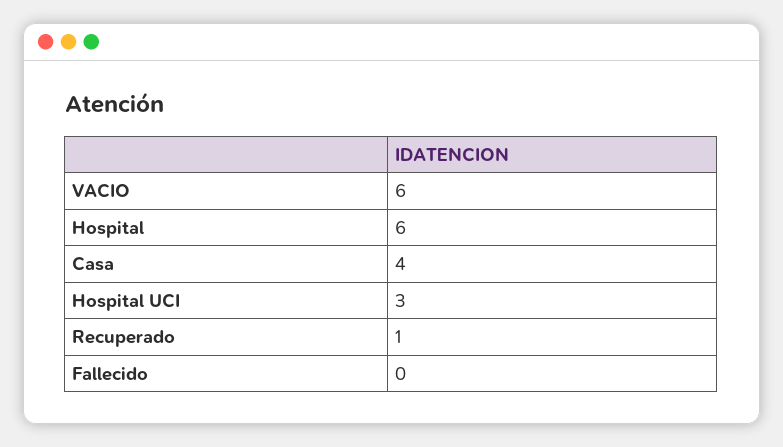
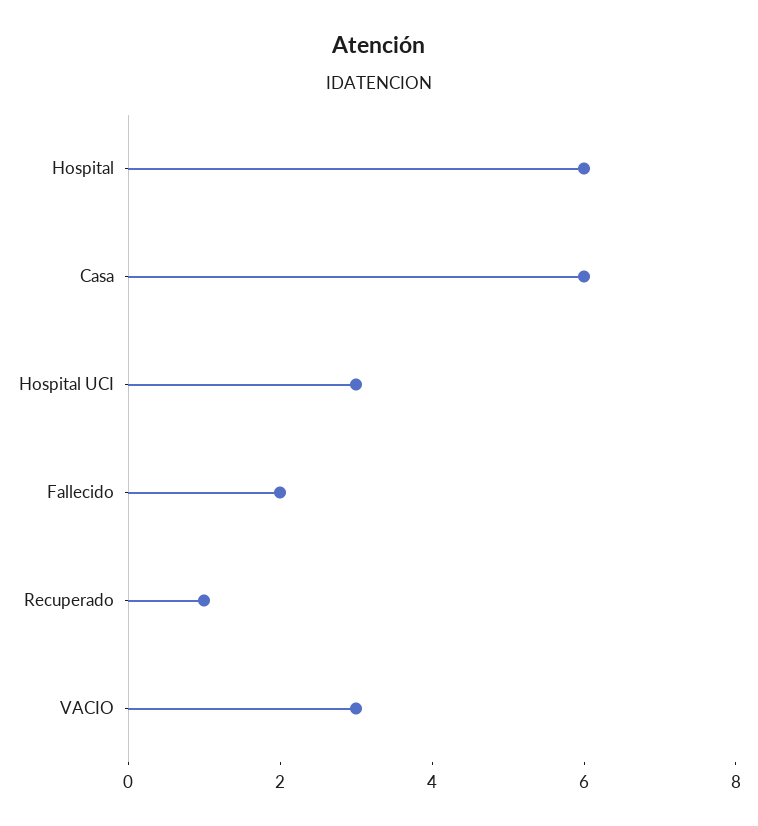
VACIO: 6 -> 3
Casa: 4 -> 6
Fallecido: 0 -> 2

